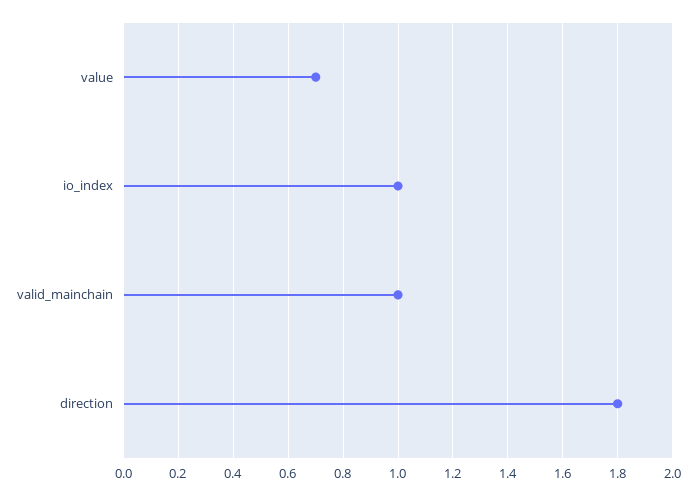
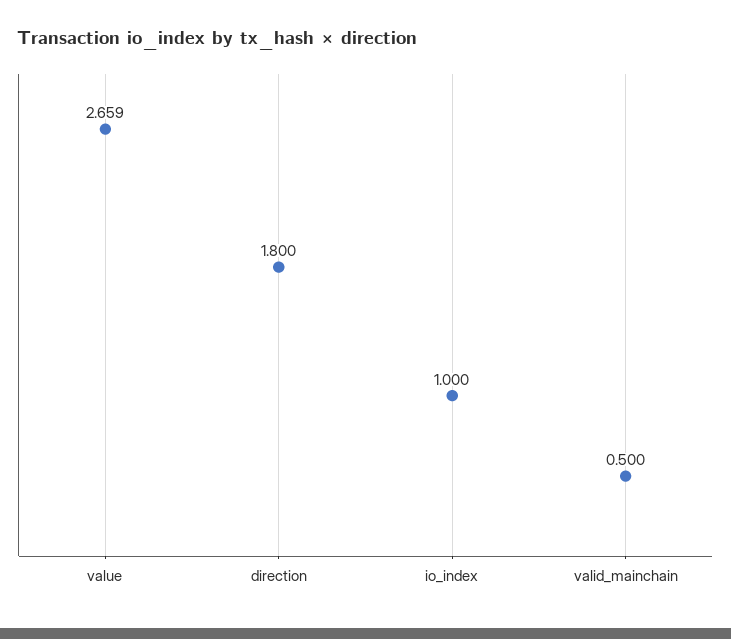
value: 0.7 -> 2.659
valid_mainchain: 1 -> 0.5

